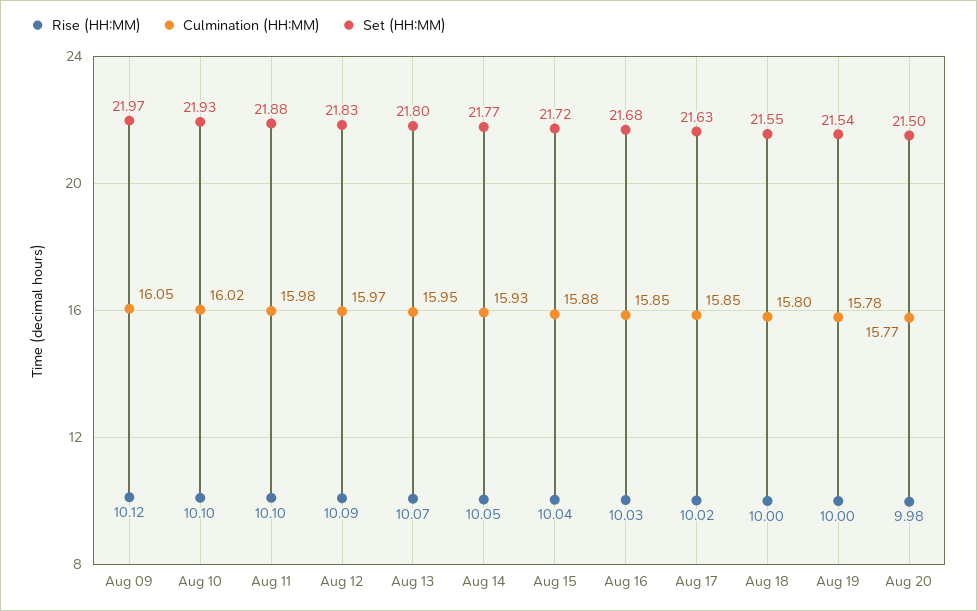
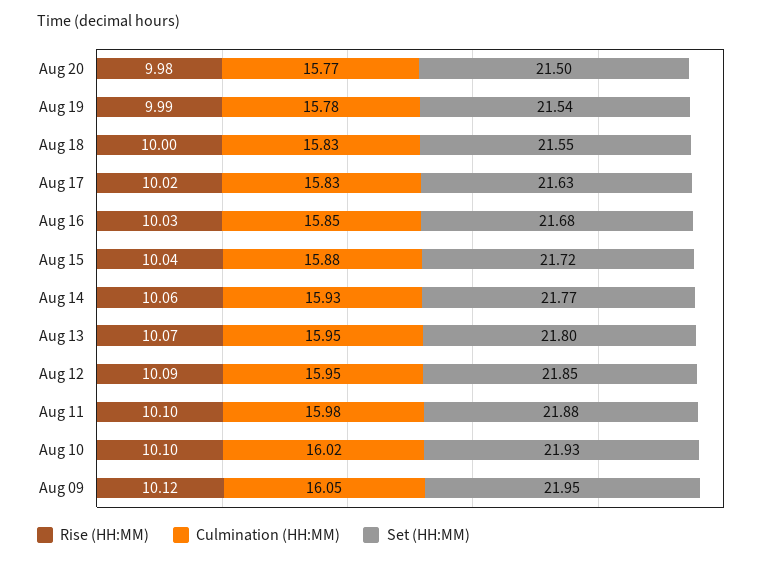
Set (HH:MM), Aug 09: 21.97 -> 21.95
Culmination (HH:MM), Aug 12: 15.97 -> 15.95
Set (HH:MM), Aug 12: 21.83 -> 21.85
Rise (HH:MM), Aug 14: 10.05 -> 10.06
Culmination (HH:MM), Aug 17: 15.85 -> 15.83
Culmination (HH:MM), Aug 18: 15.8 -> 15.83
Rise (HH:MM), Aug 19: 10 -> 9.99

